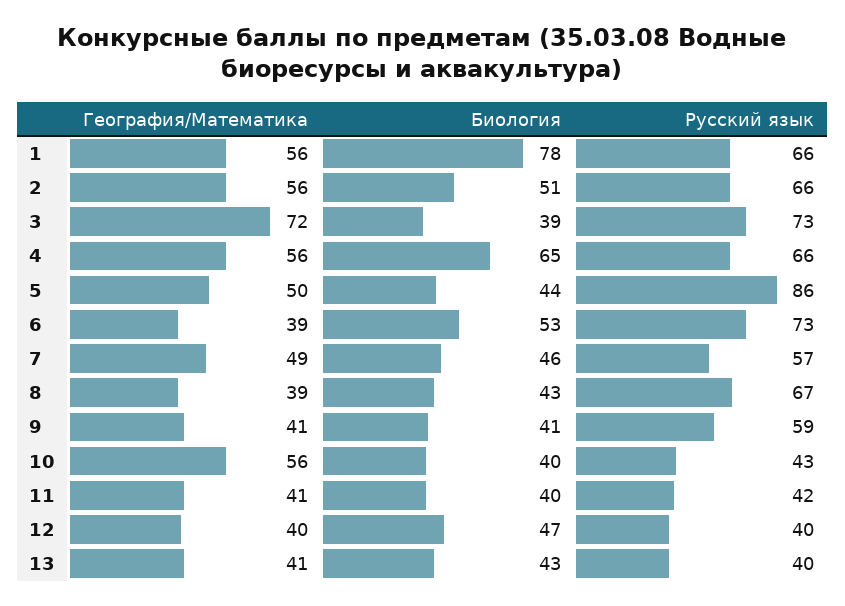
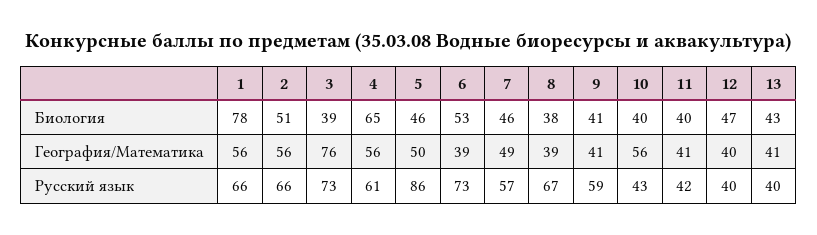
География/Математика, 3: 72 -> 76
Русский язык, 4: 66 -> 61
Биология, 5: 44 -> 46
Биология, 8: 43 -> 38

